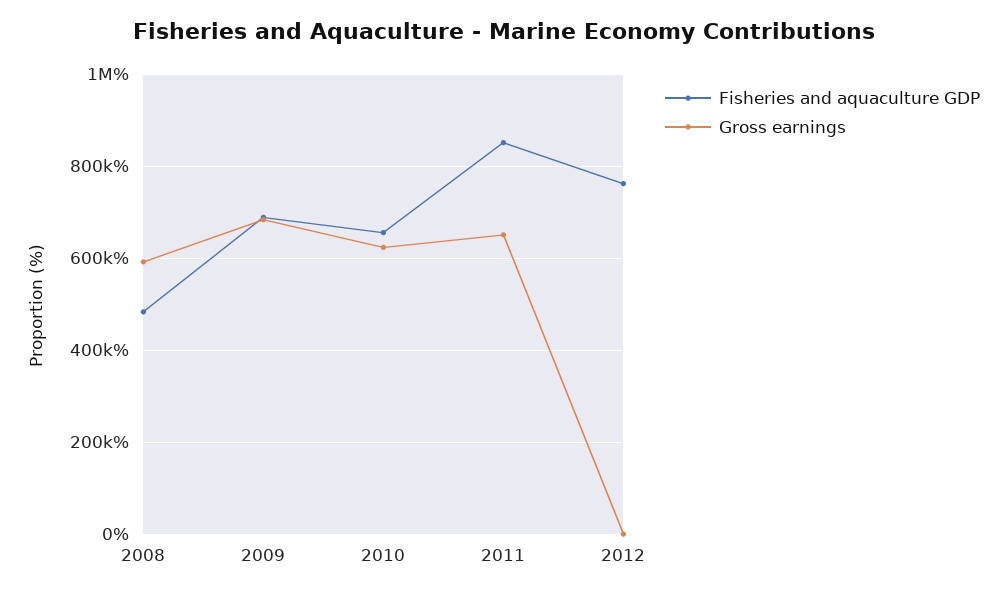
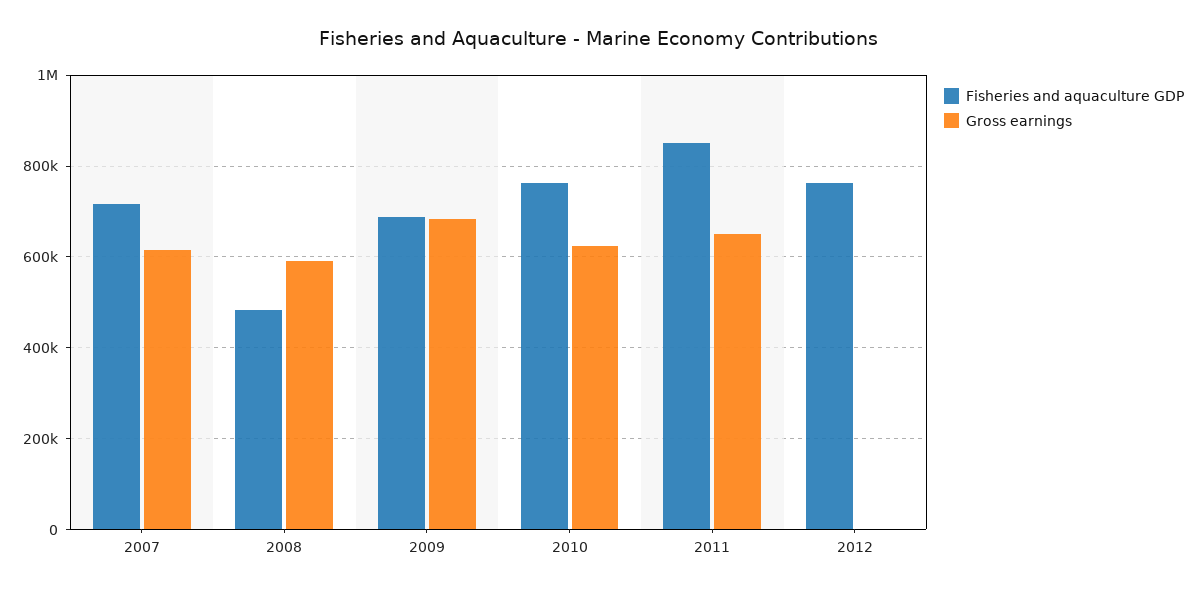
Fisheries and aquaculture GDP, 2010: 660000 -> 760000
Fisheries and aquaculture GDP, 2007: none -> 720000
Gross earnings, 2007: none -> 620000

